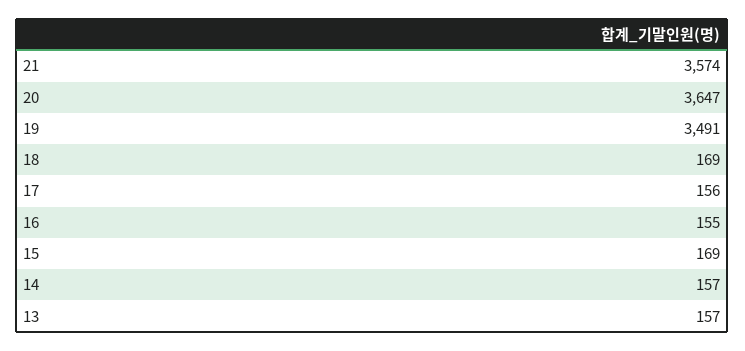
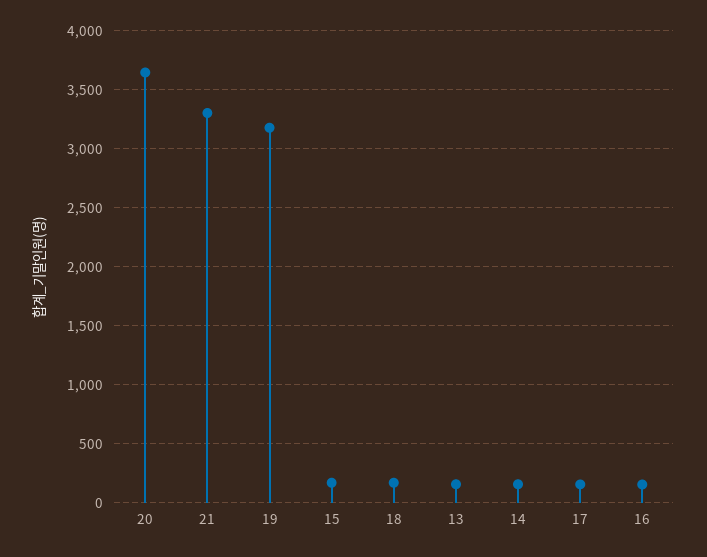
21: 3574 -> 3300
19: 3491 -> 3200

